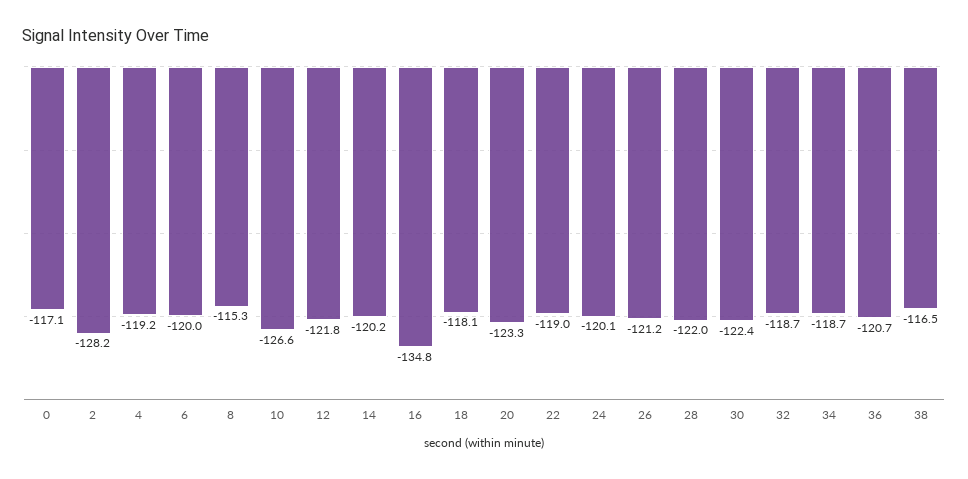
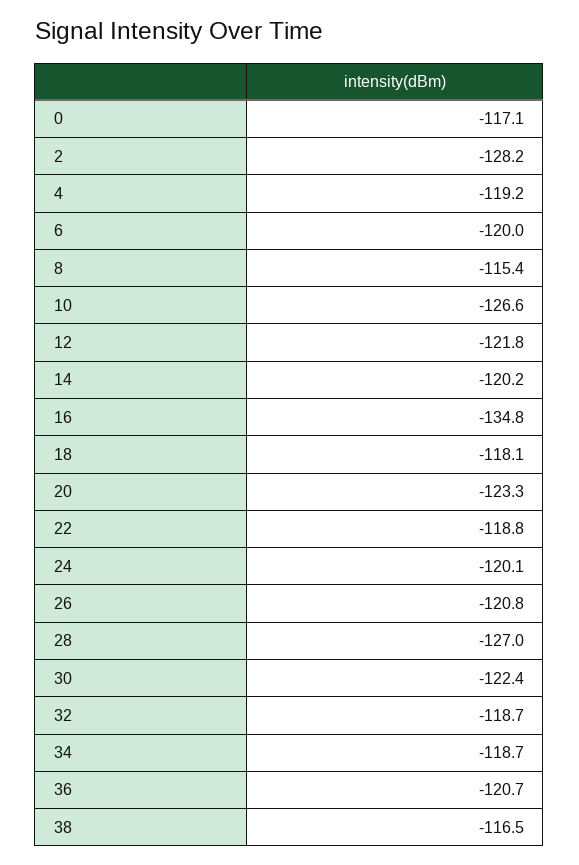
8: -115.3 -> -115.4
22: -119 -> -118.8
26: -121.2 -> -120.8
28: -122 -> -127

